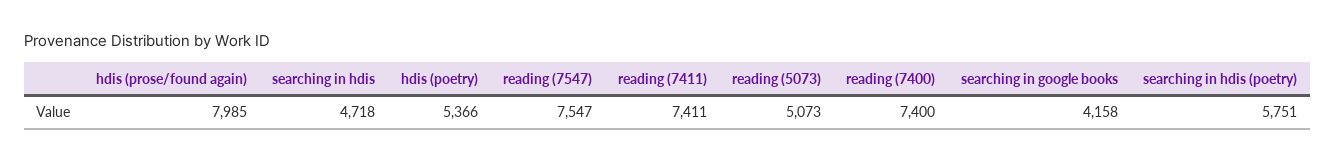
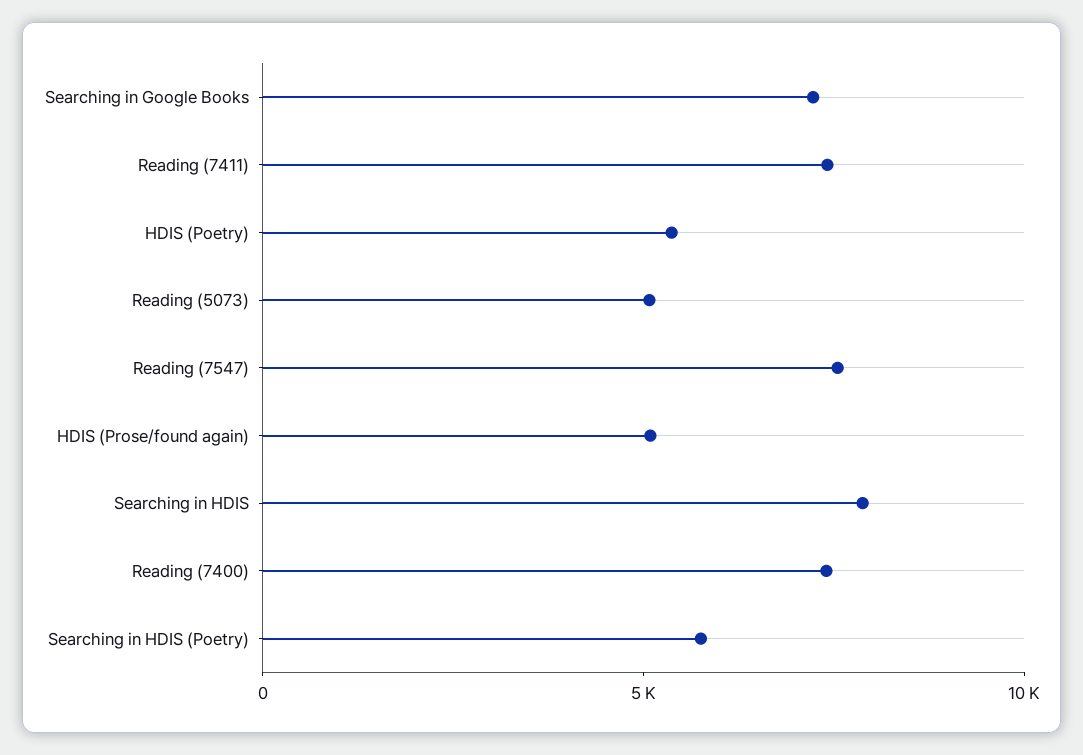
hdis (prose/found again): 7985 -> 5000
searching in hdis: 4718 -> 8000
searching in google books: 4158 -> 7000

